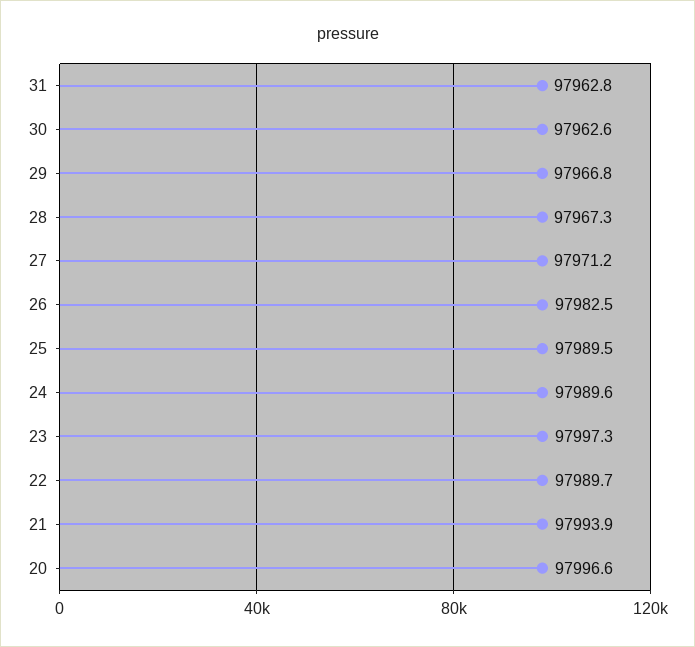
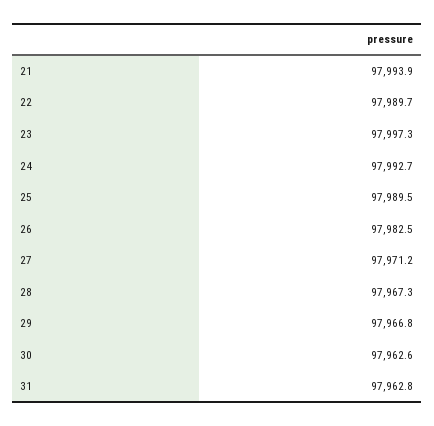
24: 97989.6 -> 97992.7
20: 97996.6 -> none

